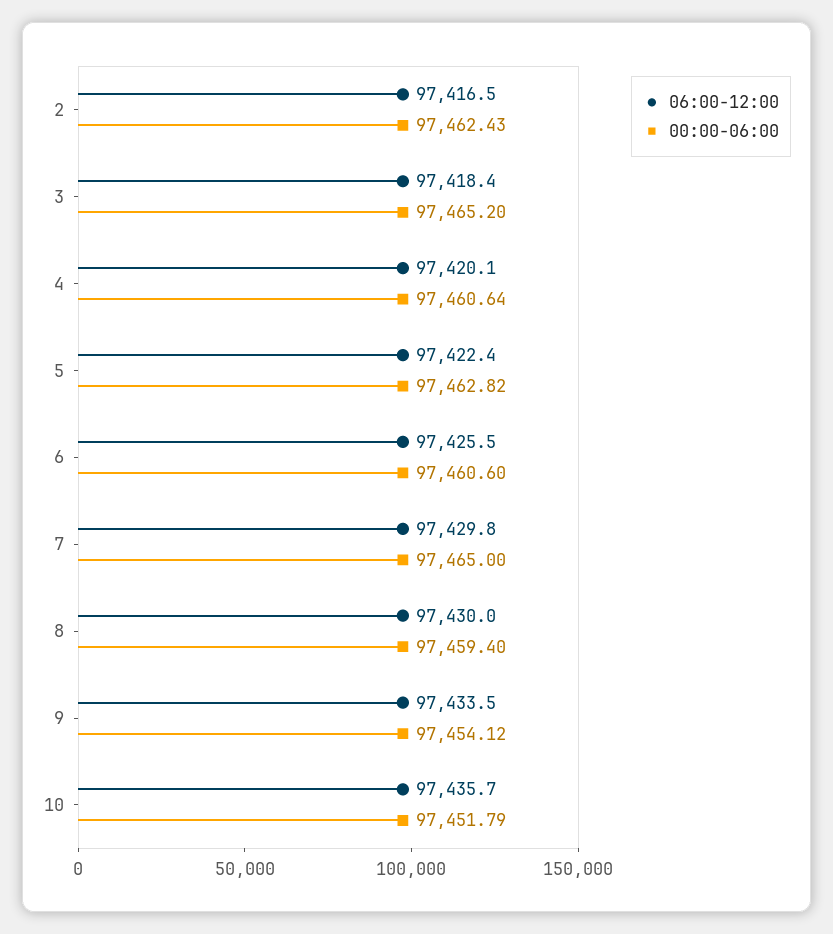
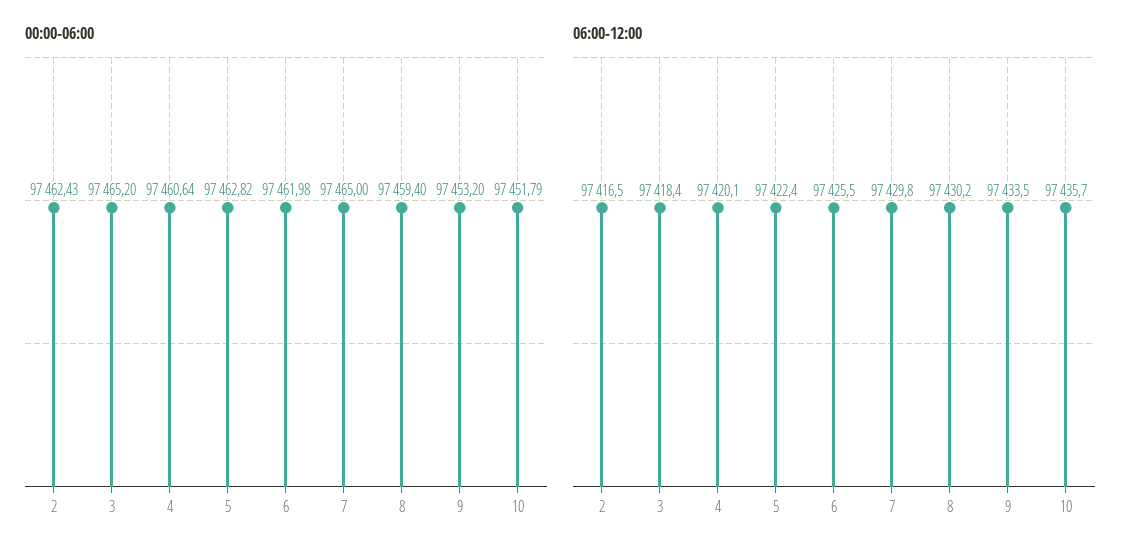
00:00-06:00, 6: 97460.6 -> 97461.98
06:00-12:00, 8: 97430 -> 97430.2
00:00-06:00, 9: 97454.12 -> 97453.2

